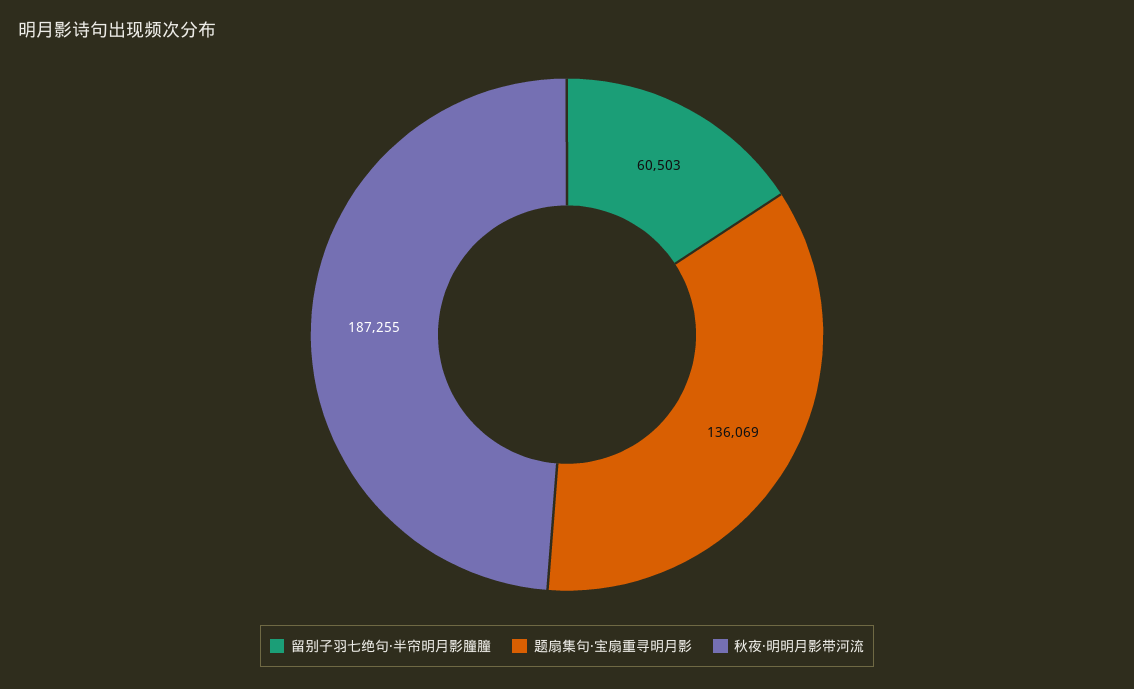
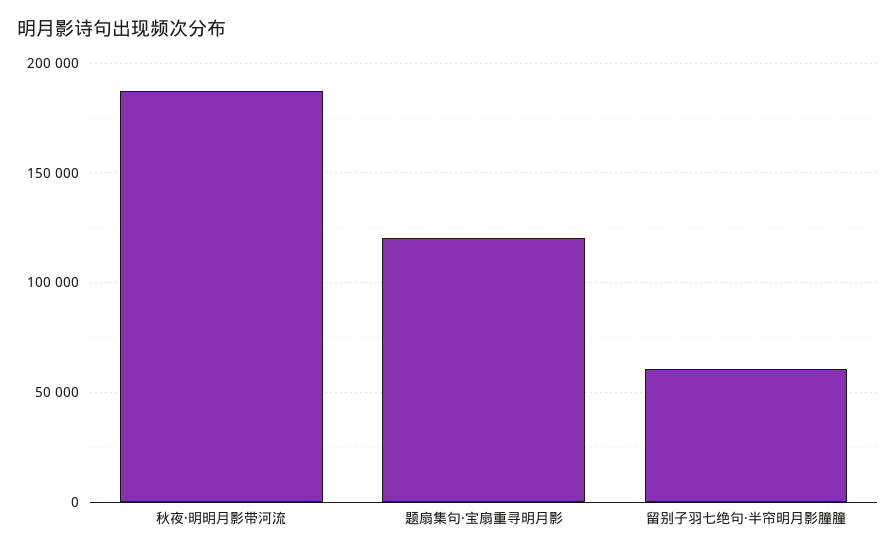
题扇集句·宝扇重寻明月影: 136069 -> 120000

